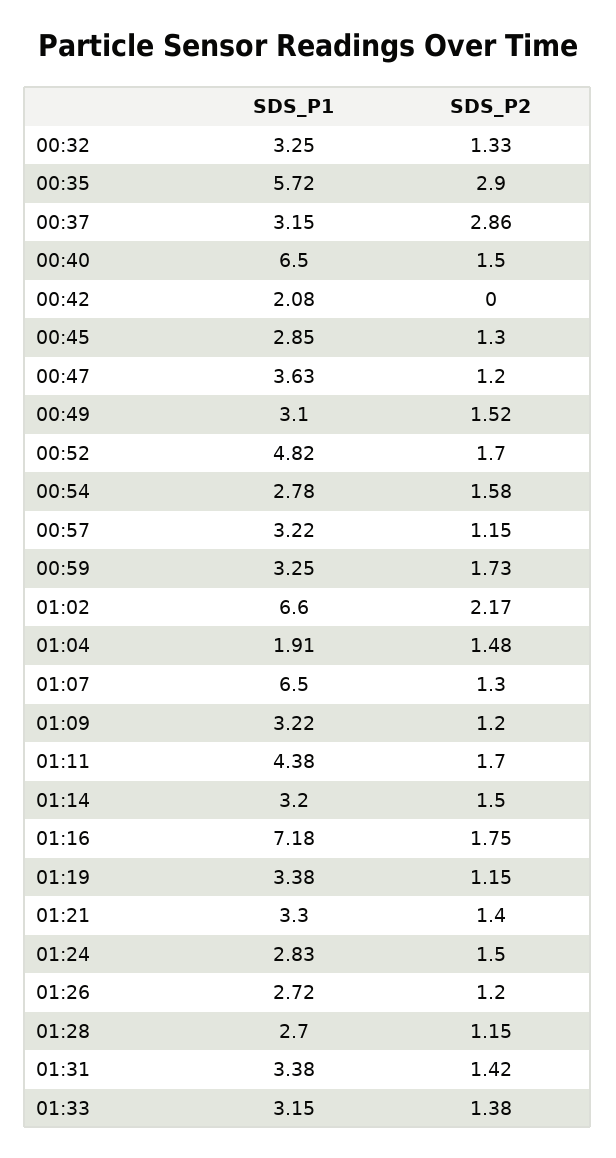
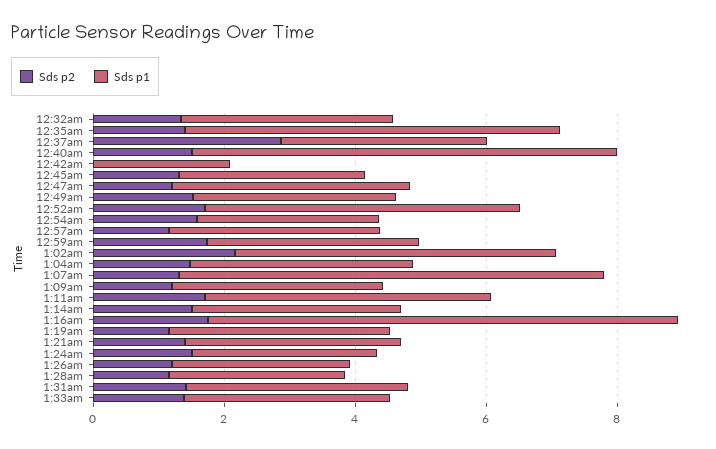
SDS_P2, 00:35: 2.9 -> 1.5
SDS_P1, 01:02: 6.6 -> 5
SDS_P1, 01:04: 1.91 -> 3.5

